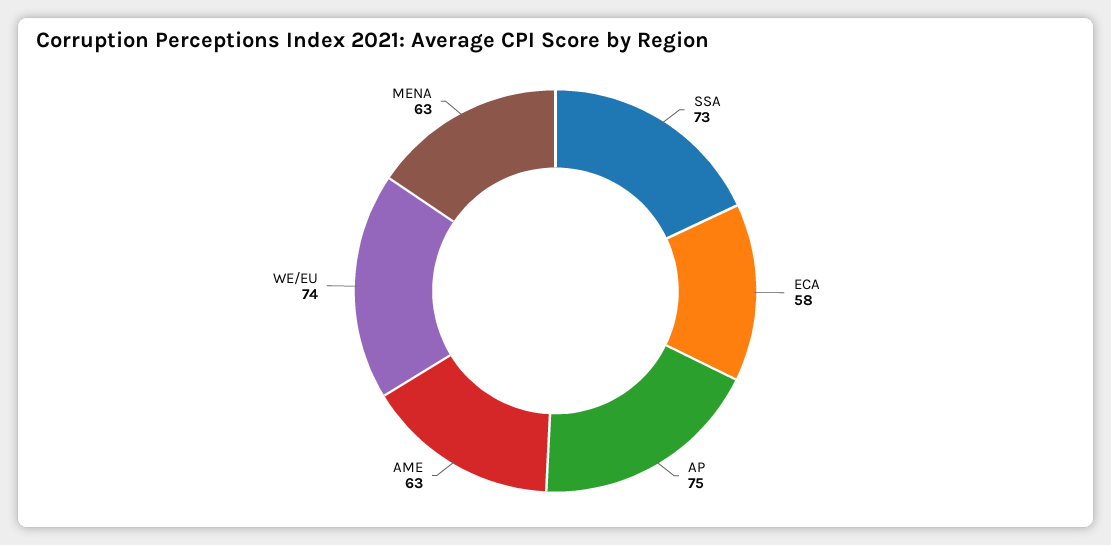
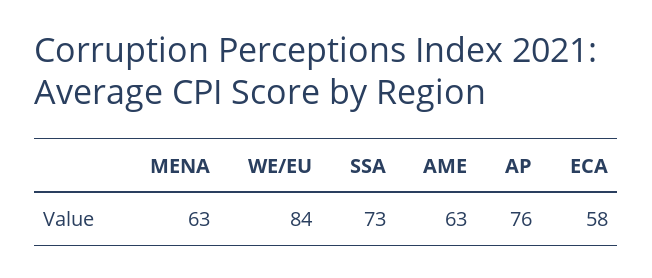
AP: 75 -> 76
WE/EU: 74 -> 84

